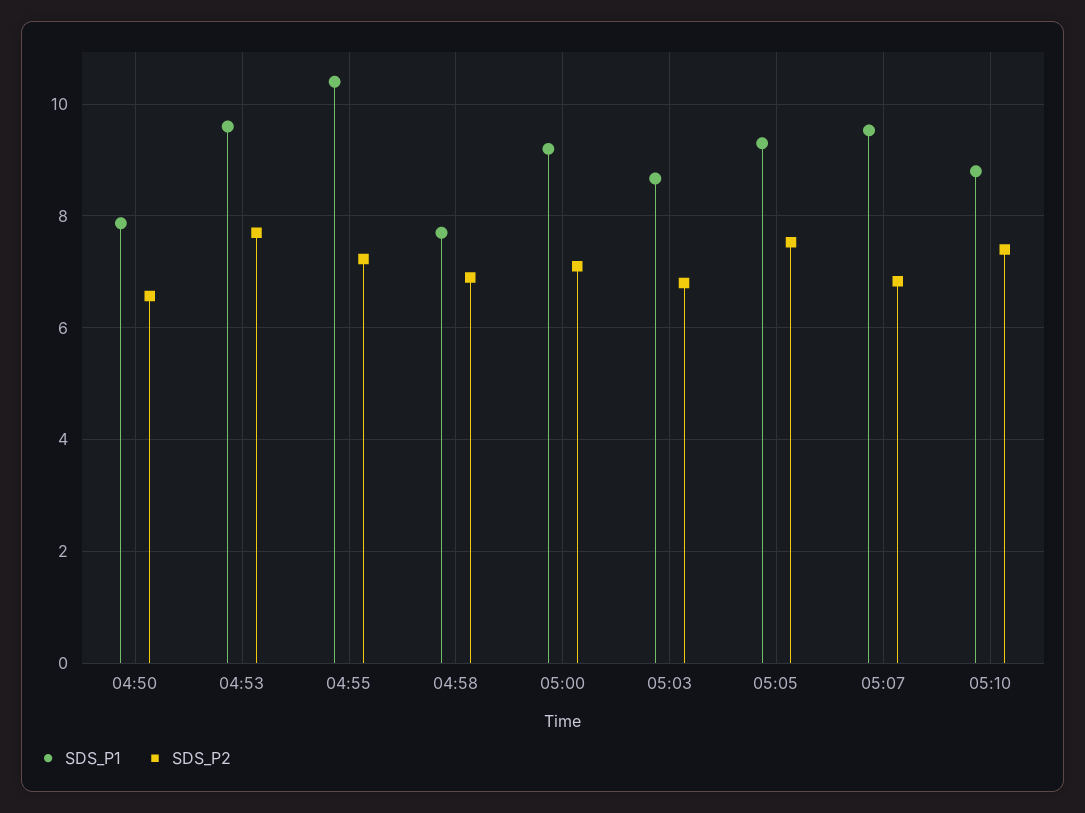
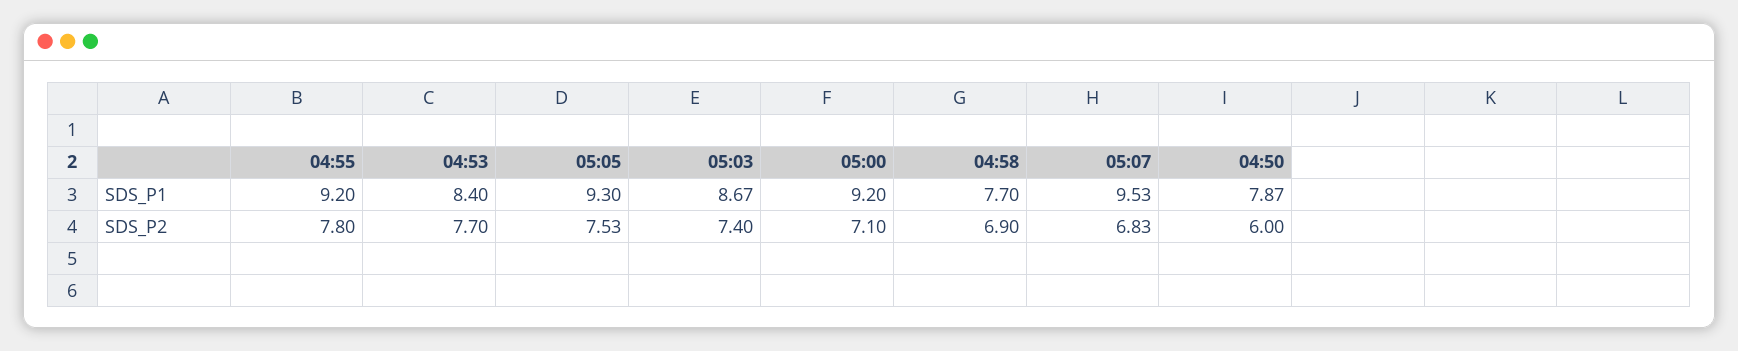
SDS_P2, 04:50: 6.6 -> 6
SDS_P1, 04:53: 9.6 -> 8.4
SDS_P1, 04:55: 10.4 -> 9.2
SDS_P2, 04:55: 7.2 -> 7.8
SDS_P2, 05:03: 6.8 -> 7.4
SDS_P1, 05:10: 8.8 -> none
SDS_P2, 05:10: 7.4 -> none

